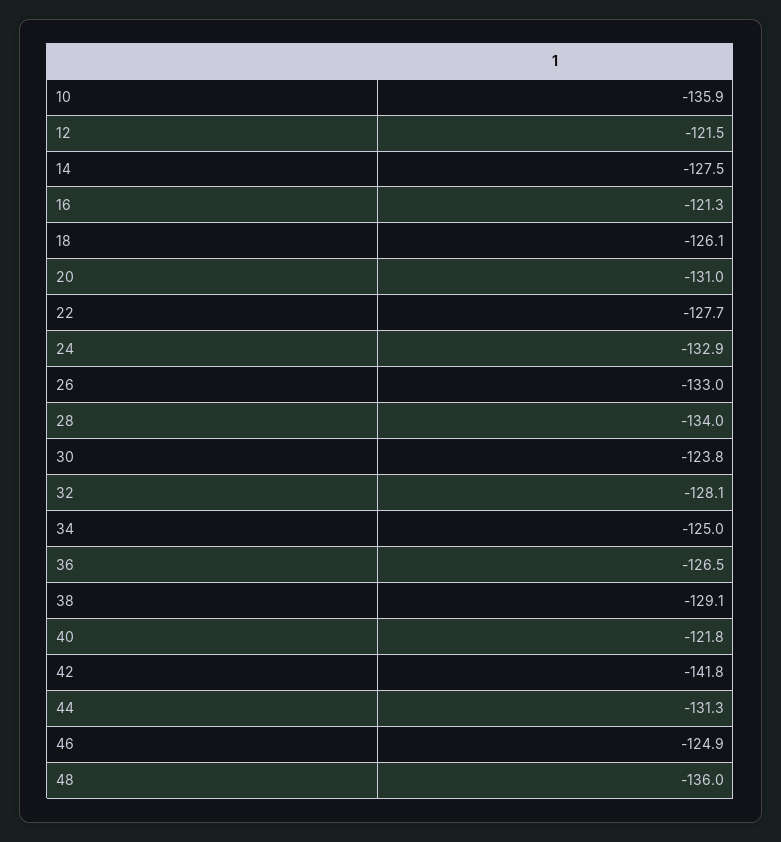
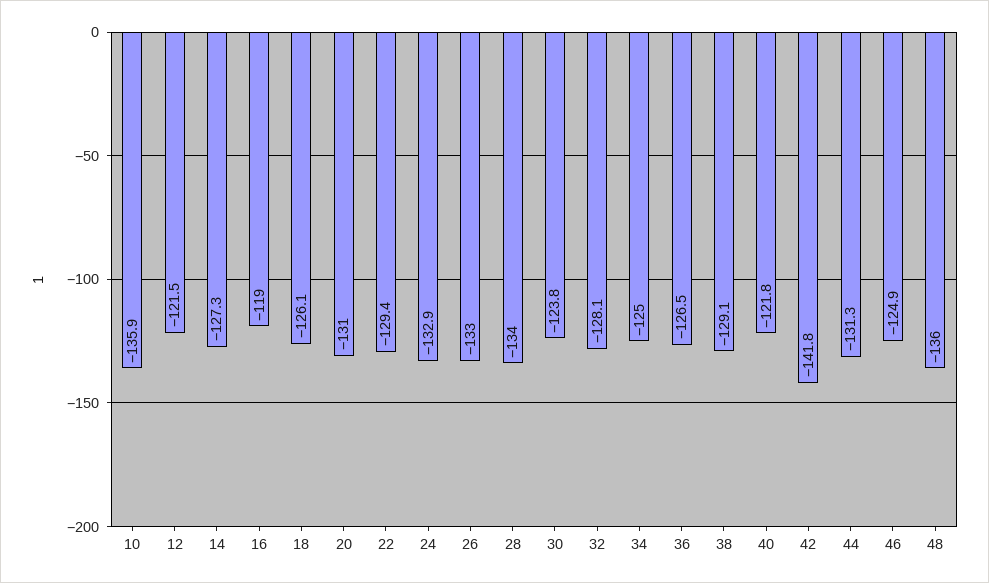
14: -127.5 -> -127.3
16: -121.3 -> -119
22: -127.7 -> -129.4

